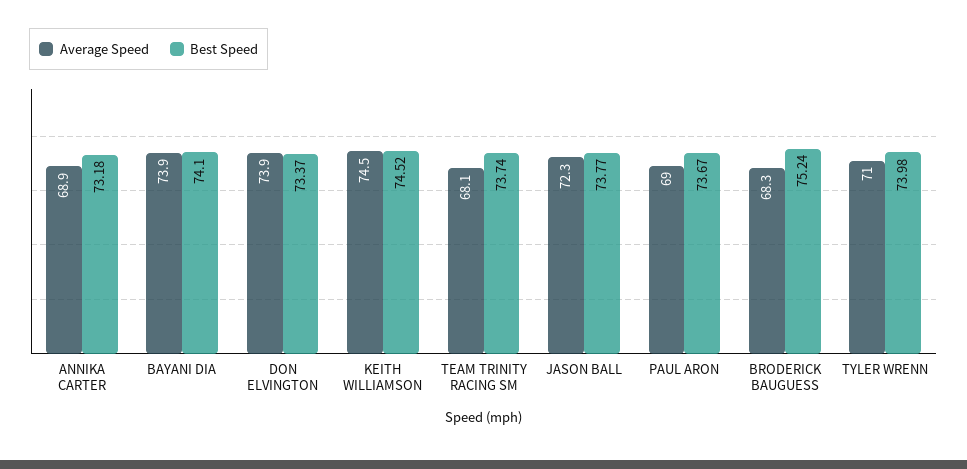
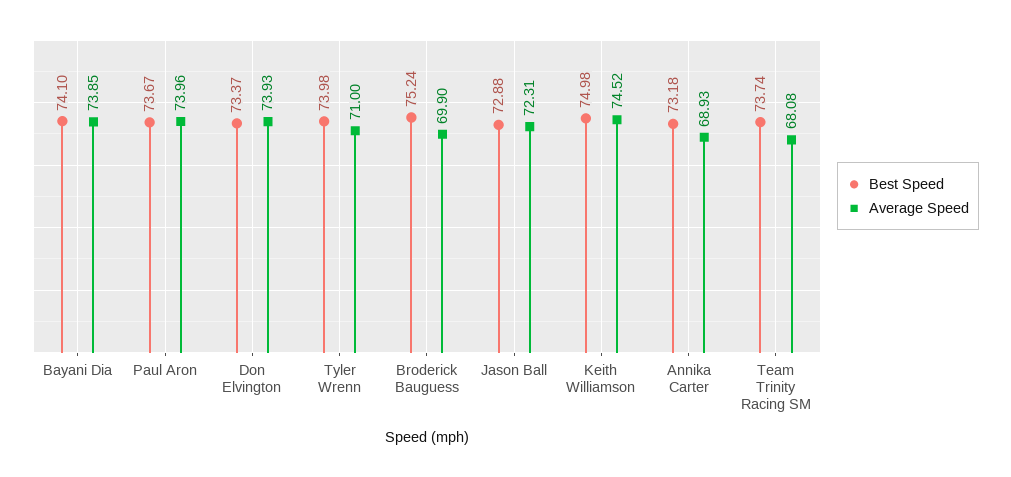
Best Speed, KEITH WILLIAMSON: 74.52 -> 74.98
Best Speed, JASON BALL: 73.77 -> 72.88
Average Speed, PAUL ARON: 69 -> 73.96
Average Speed, BRODERICK BAUGUESS: 68.3 -> 69.9

